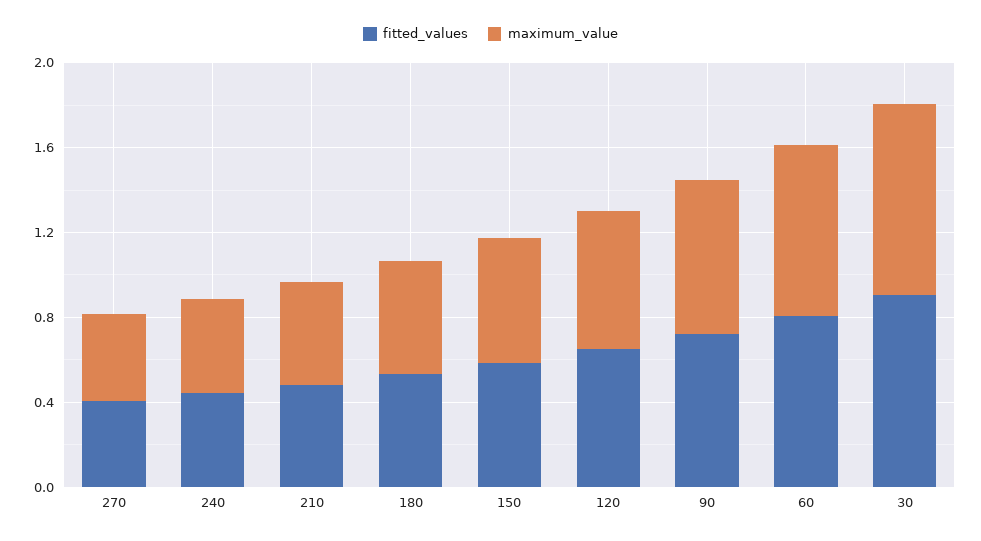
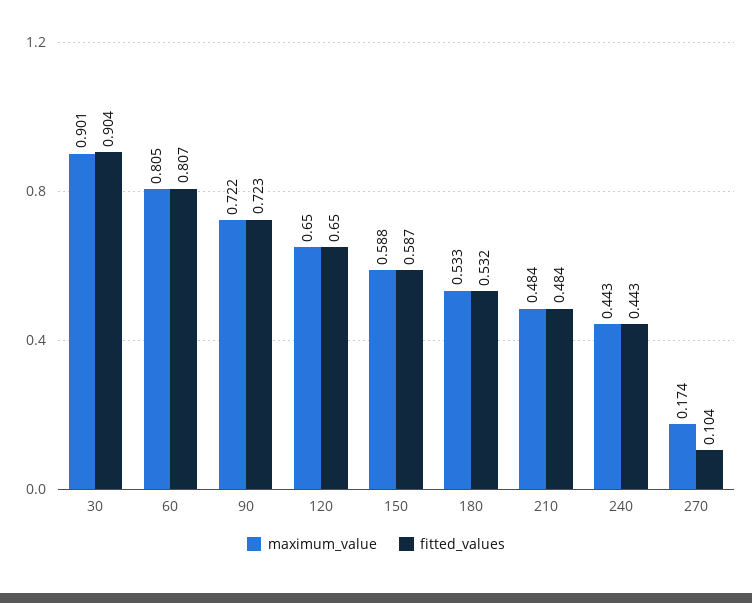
fitted_values, 270: 0.4 -> 0.104
maximum_value, 270: 0.4 -> 0.174

